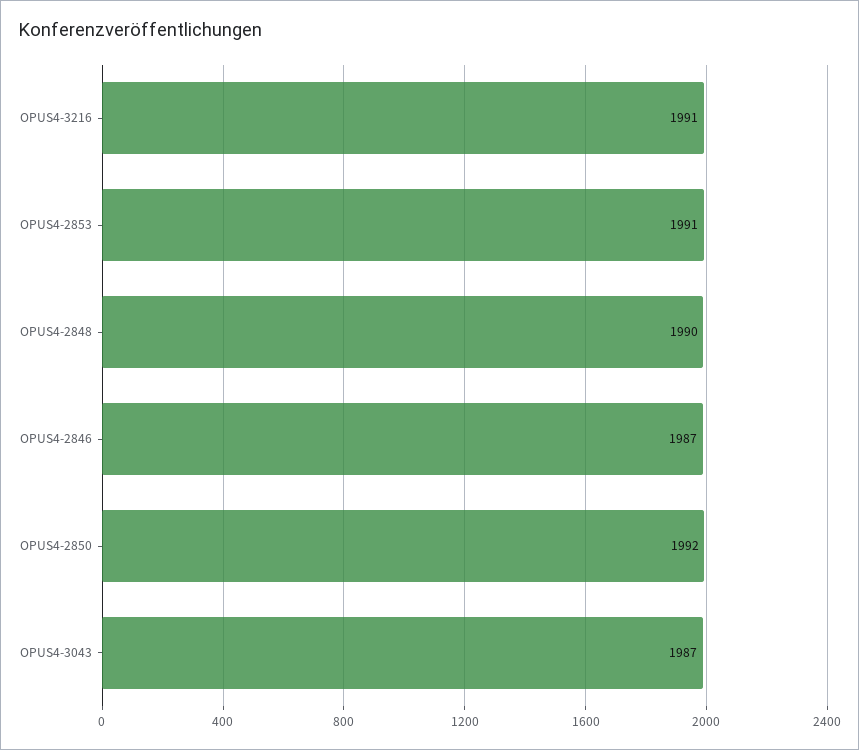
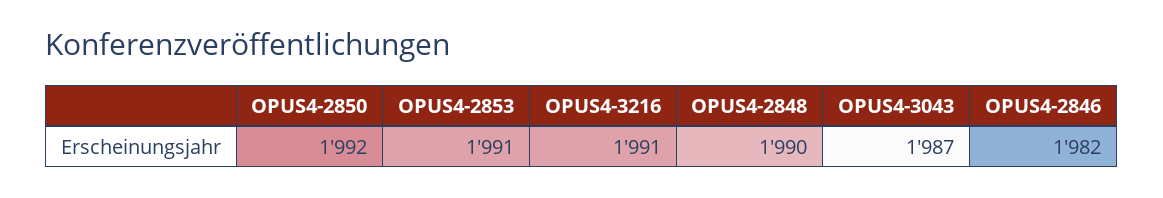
OPUS4-2846: 1987 -> 1982

